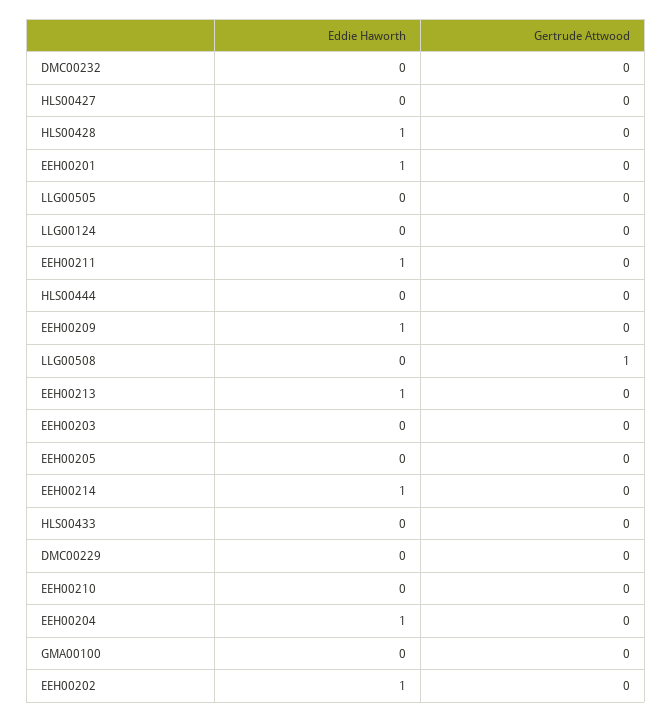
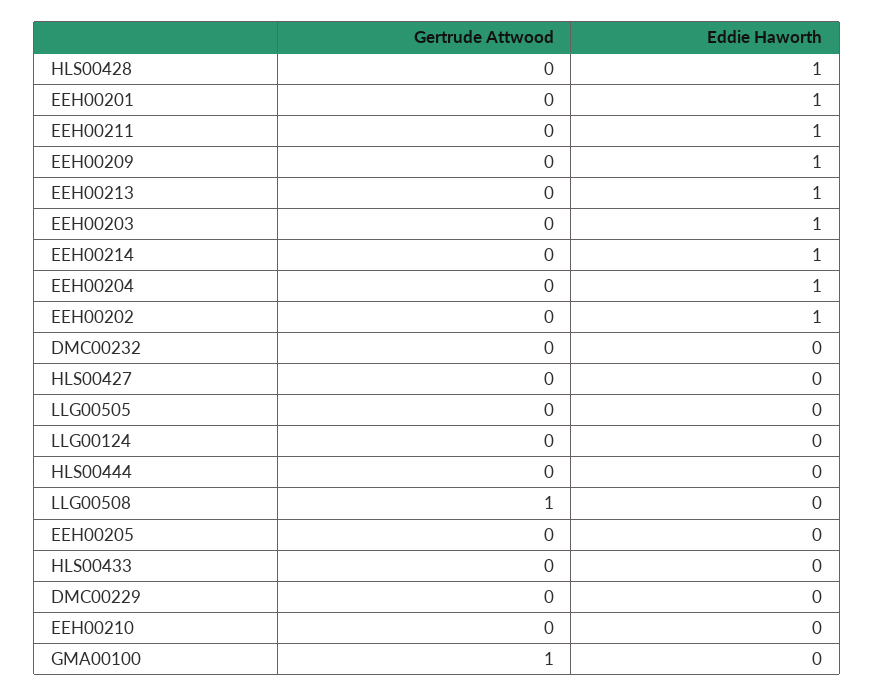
Eddie Haworth, EEH00203: 0 -> 1
Gertrude Attwood, GMA00100: 0 -> 1

